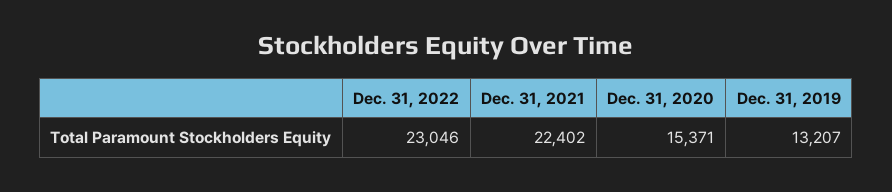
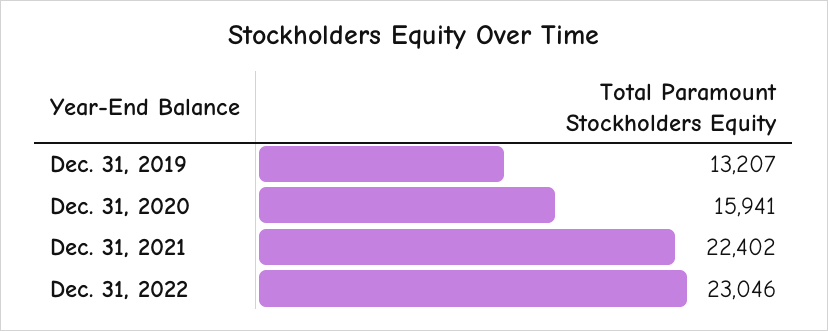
Dec. 31, 2020: 15371 -> 15941

